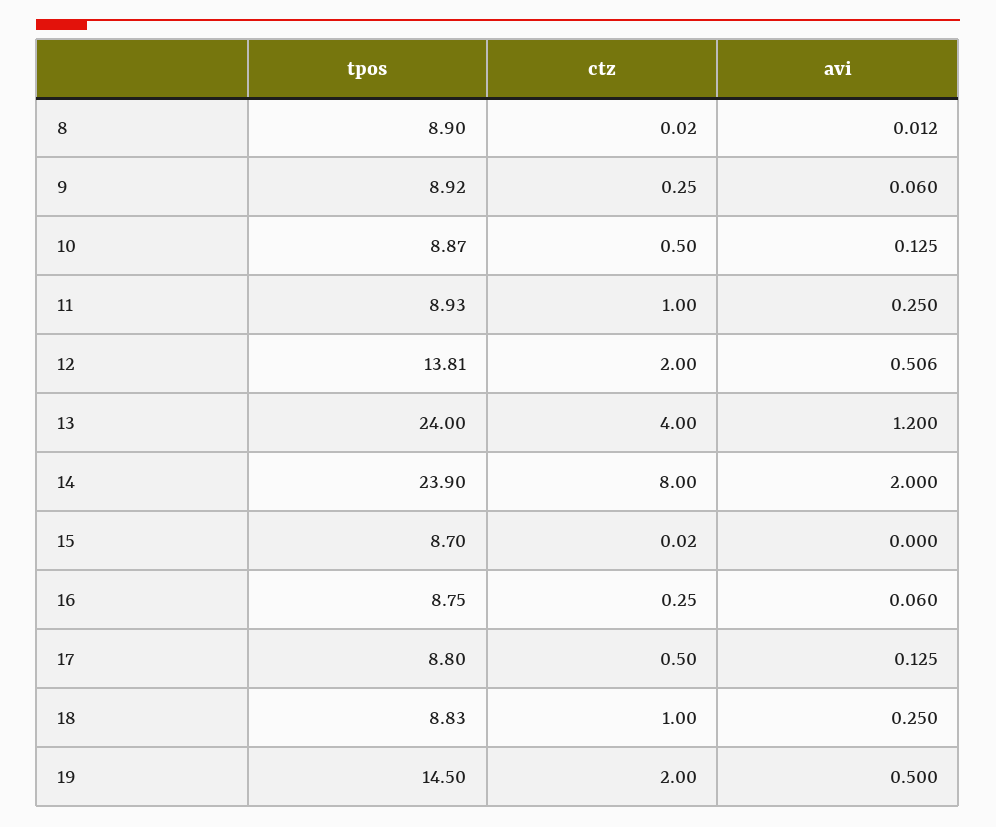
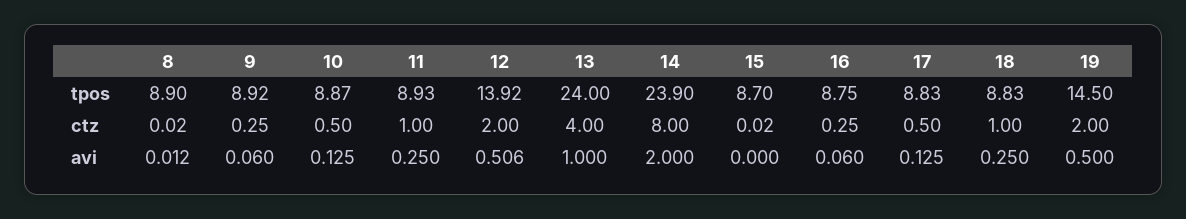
tpos, 12: 13.81 -> 13.92
avi, 13: 1.2 -> 1
tpos, 17: 8.8 -> 8.83

